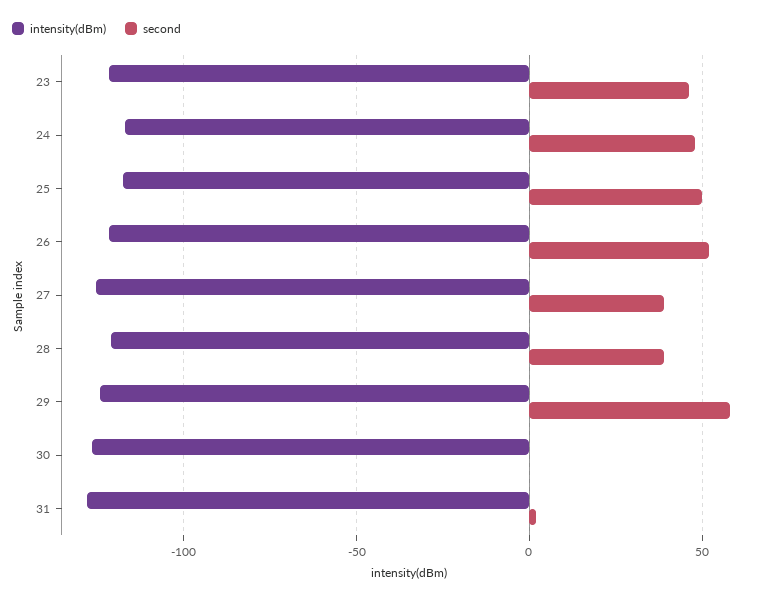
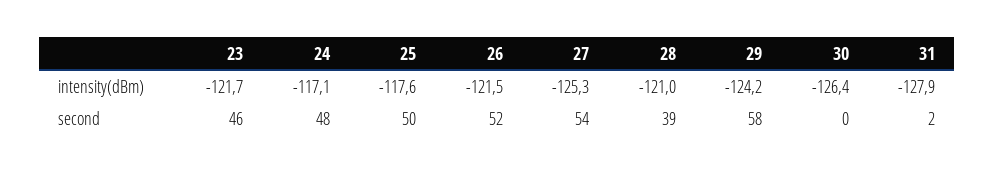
second, 27: 40 -> 54

